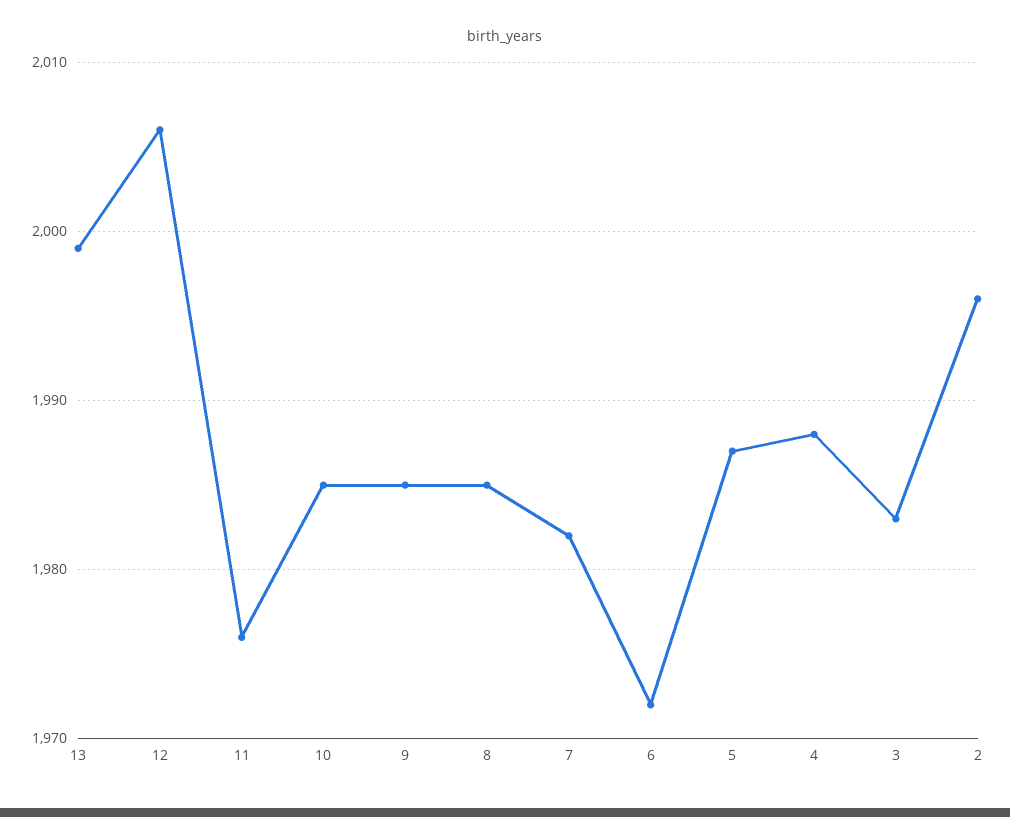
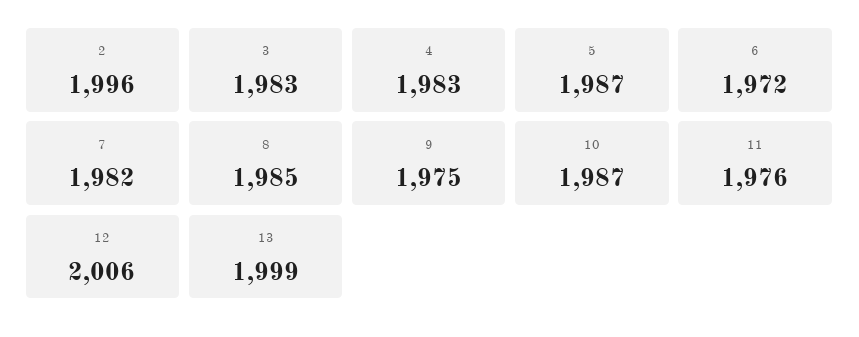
10: 1985 -> 1987
9: 1985 -> 1975
4: 1988 -> 1983

